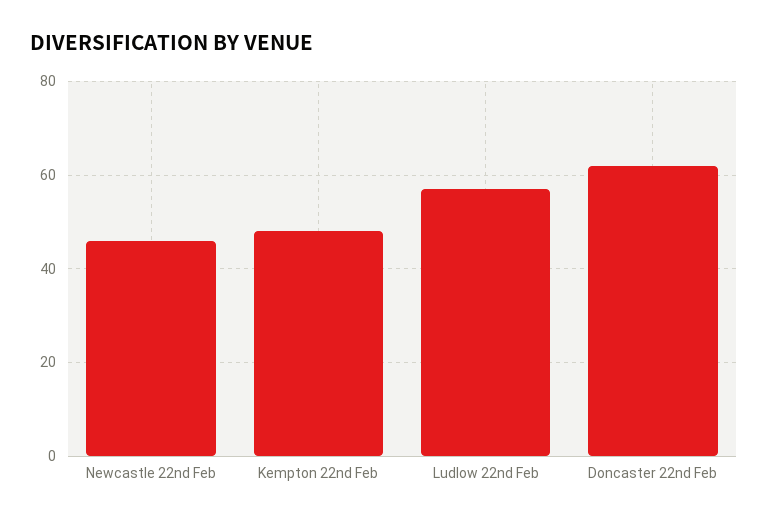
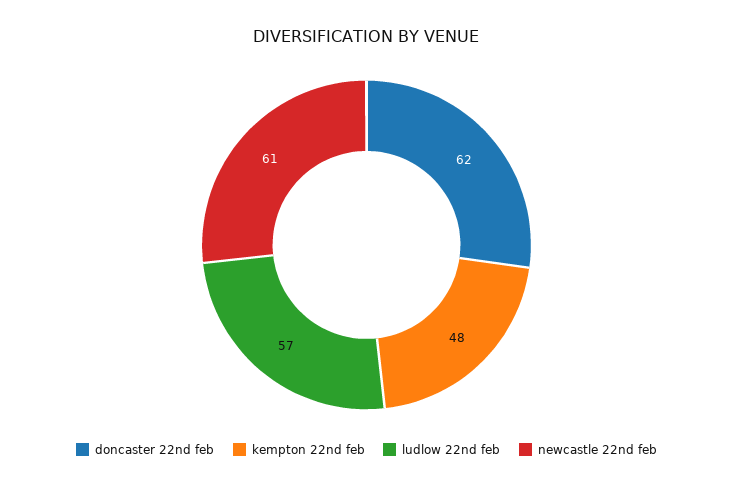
Newcastle 22nd Feb: 45 -> 61

